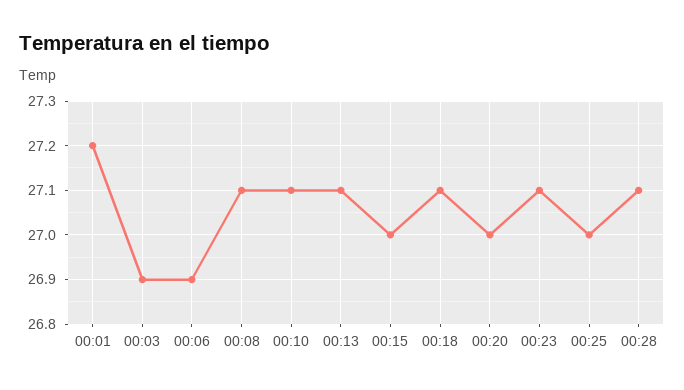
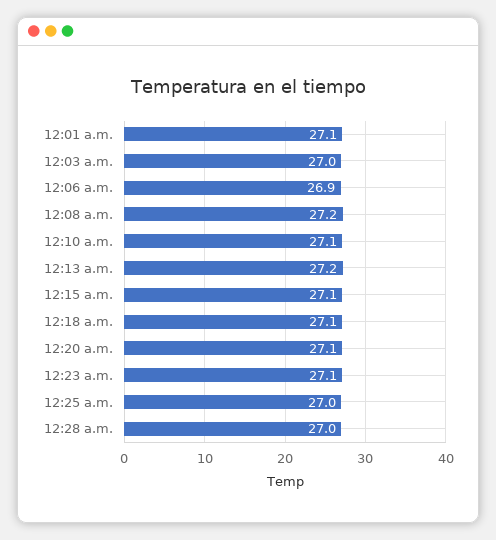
00:01: 27.2 -> 27.1
00:03: 26.9 -> 27
00:08: 27.1 -> 27.2
00:13: 27.1 -> 27.2
00:15: 27 -> 27.1
00:20: 27 -> 27.1
00:28: 27.1 -> 27

